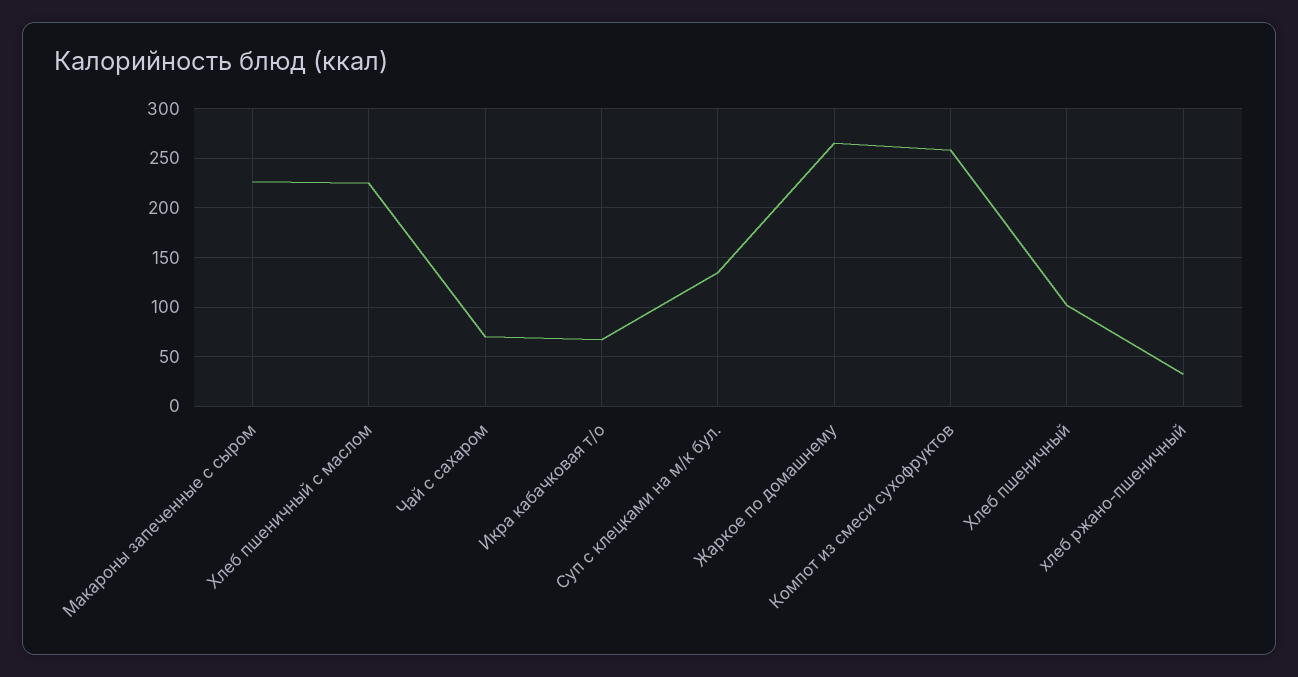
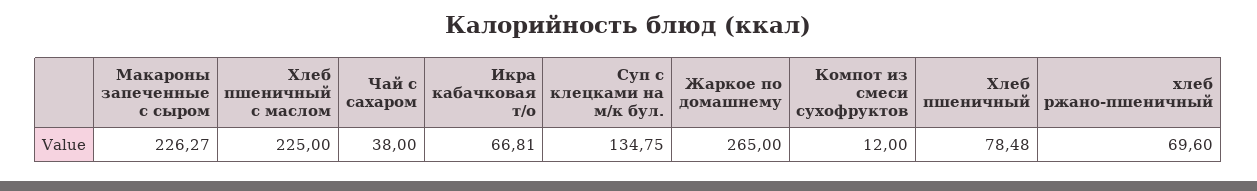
Чай с сахаром: 70 -> 38
Компот из смеси сухофруктов: 260 -> 12
Хлеб пшеничный: 100 -> 78.48
хлеб ржано-пшеничный: 30 -> 69.6

